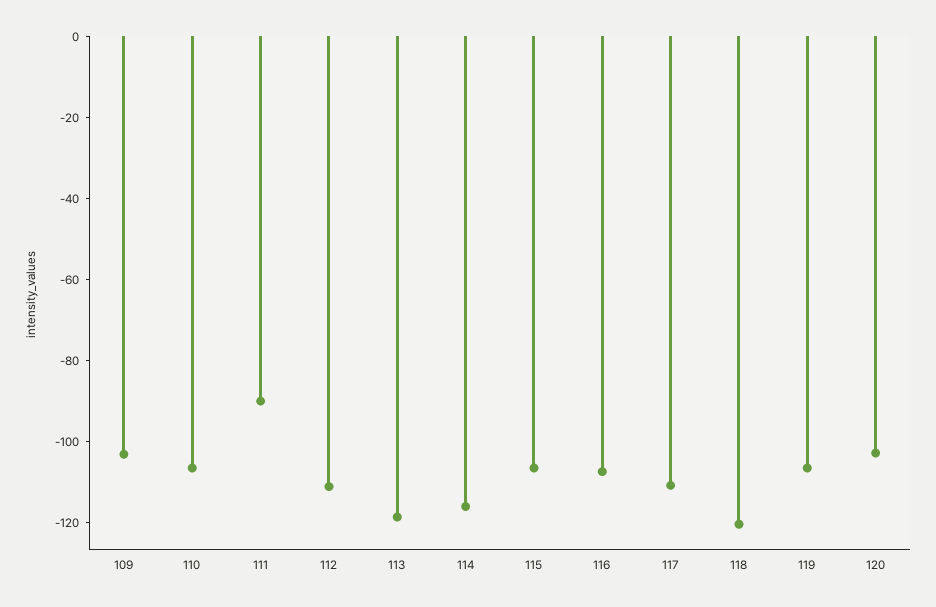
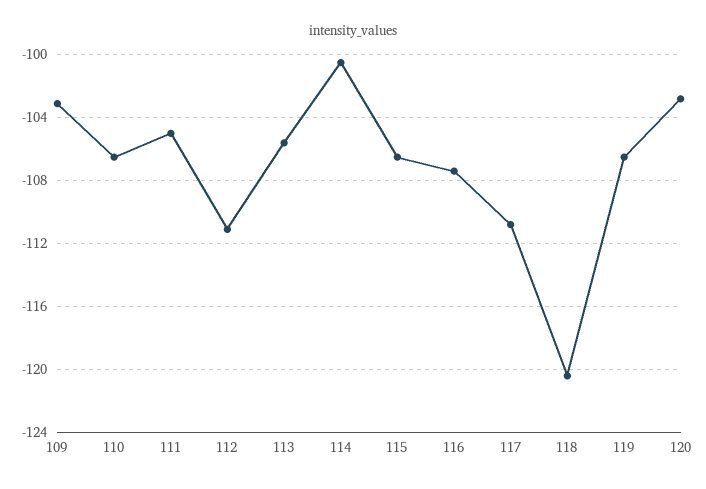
111: -90 -> -105
113: -120 -> -105.5
114: -115 -> -100.5

